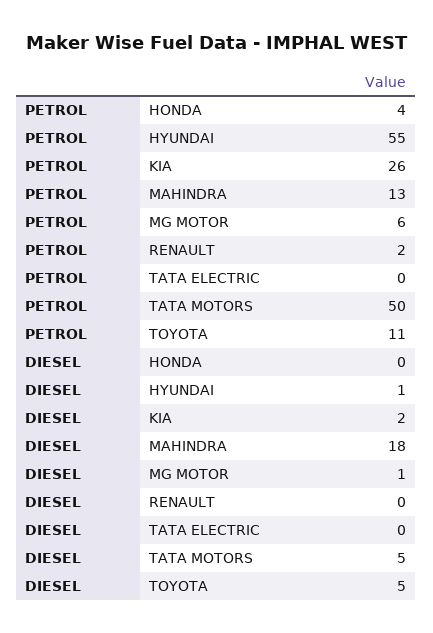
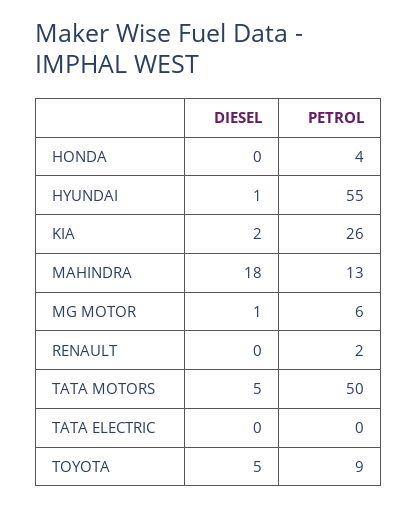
PETROL, TOYOTA: 11 -> 9

